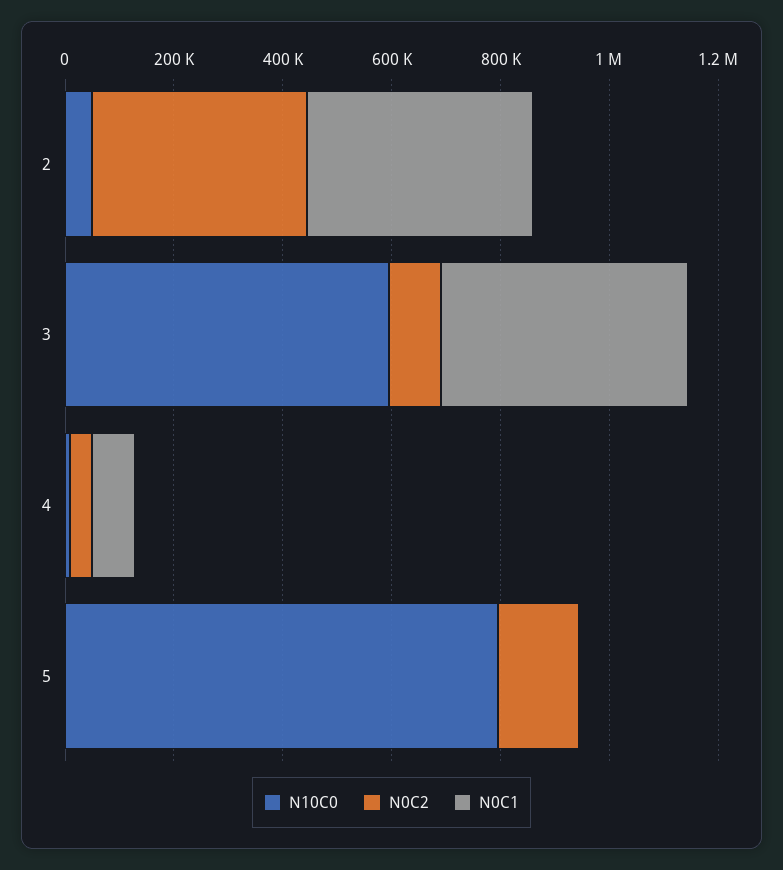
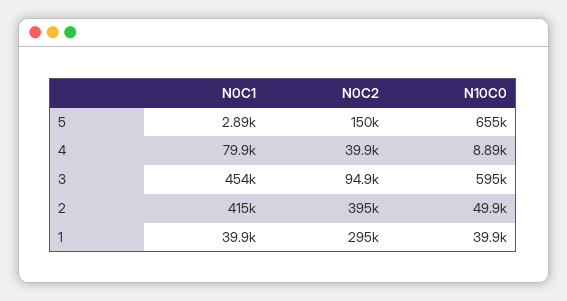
N10C0, 5: 800000 -> 655000
N0C1, 1: none -> 39900
N0C2, 1: none -> 295000
N10C0, 1: none -> 39900

